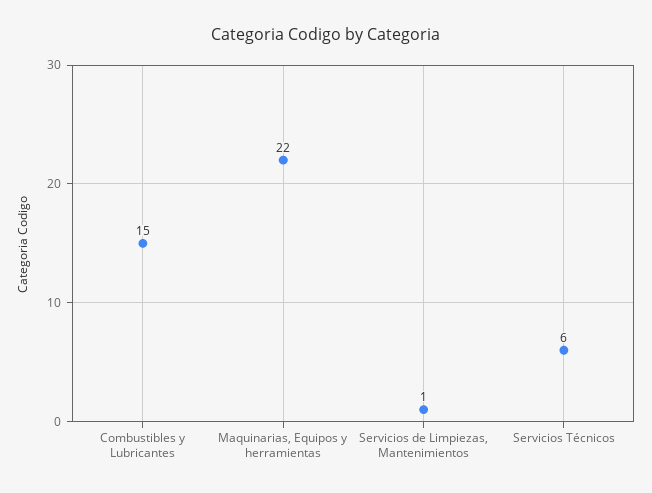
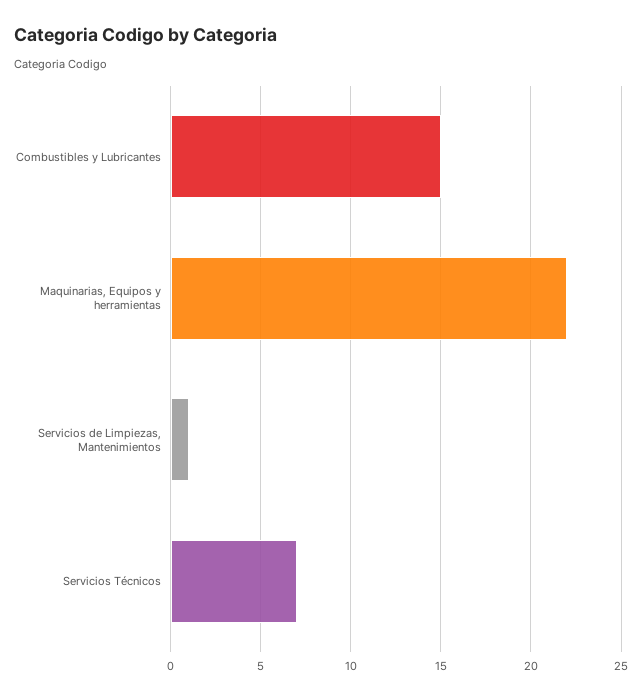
Servicios Técnicos: 6 -> 7

